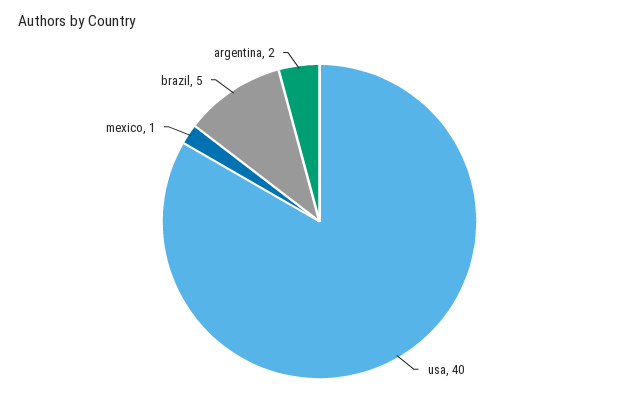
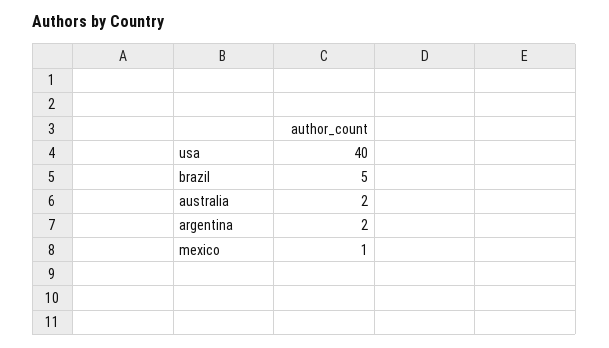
australia: none -> 2

